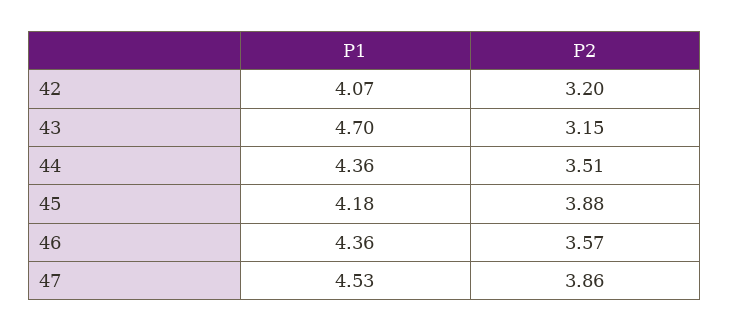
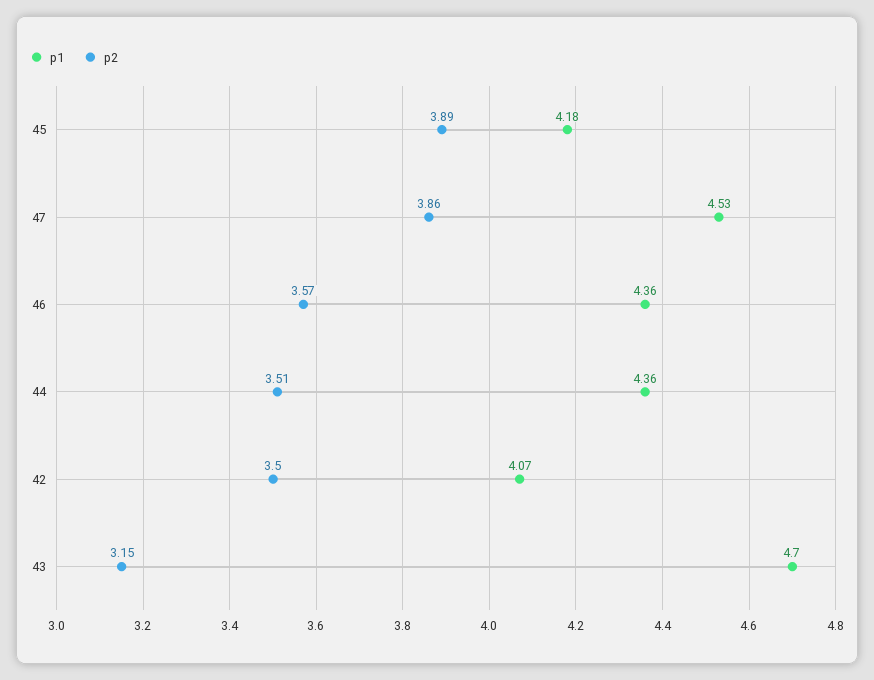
P2, 42: 3.2 -> 3.5
P2, 45: 3.88 -> 3.89

